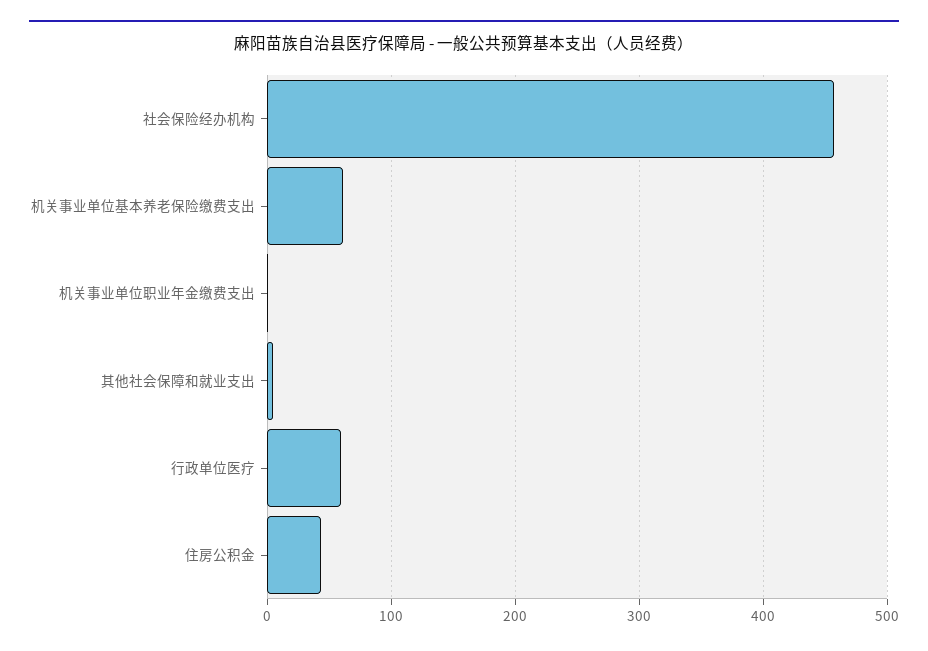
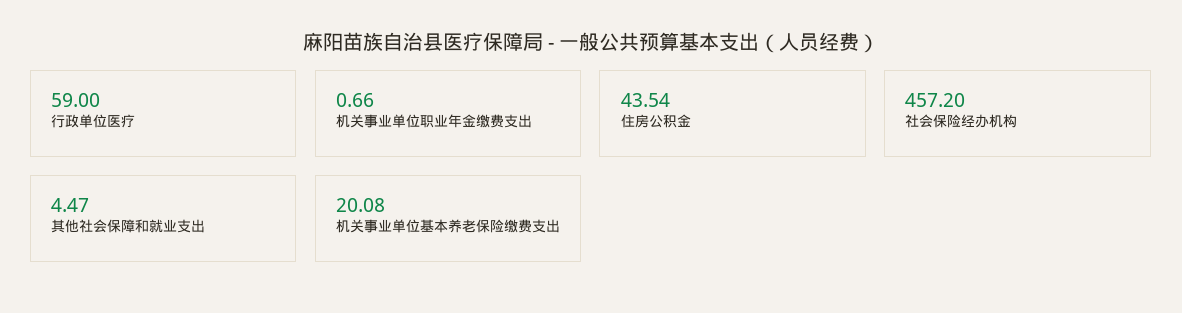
机关事业单位基本养老保险缴费支出: 60 -> 20.08

